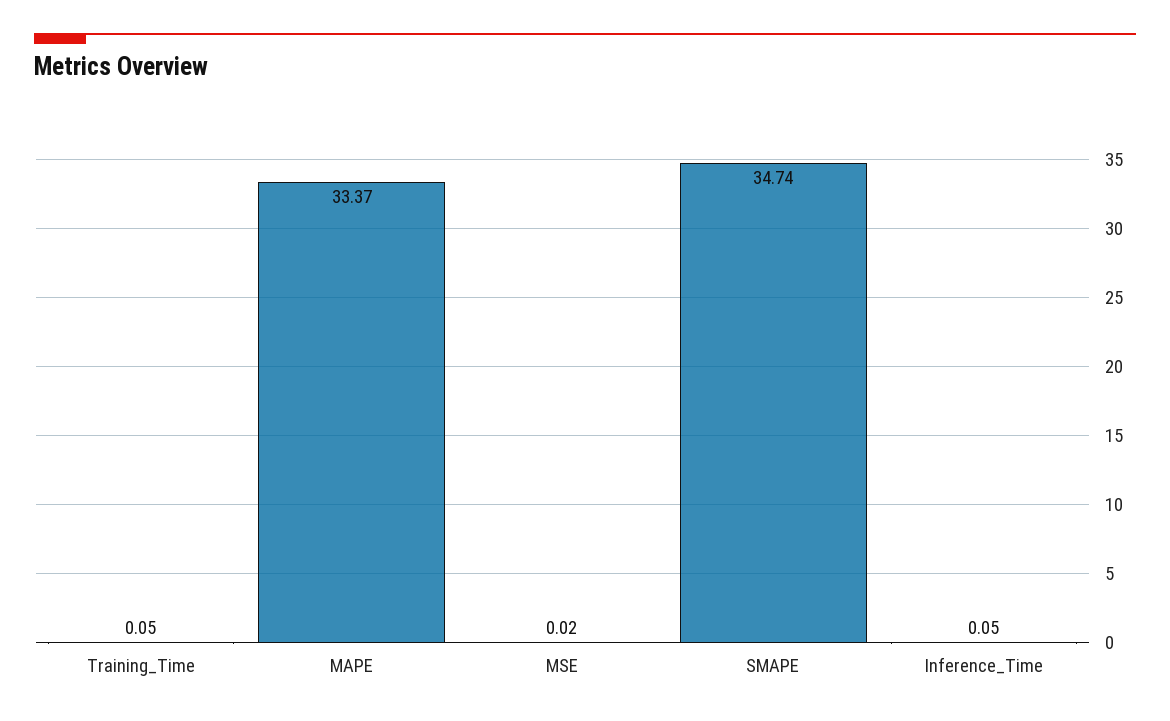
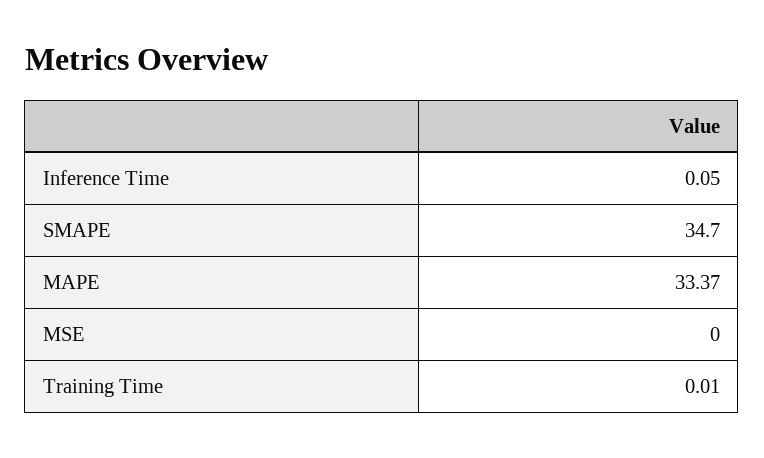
Training_Time: 0.05 -> 0.01
MSE: 0.02 -> 0
SMAPE: 34.74 -> 34.7

